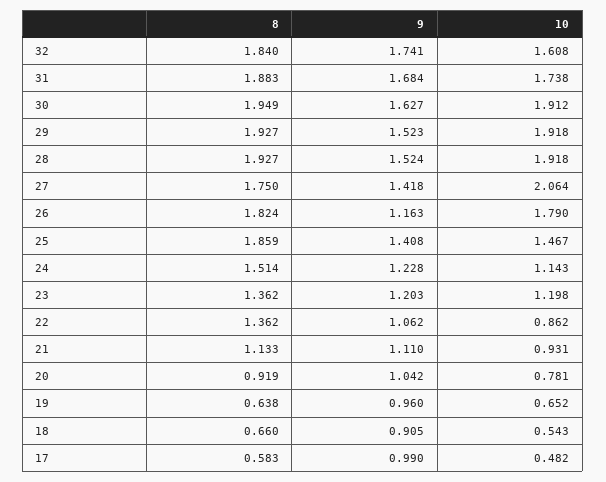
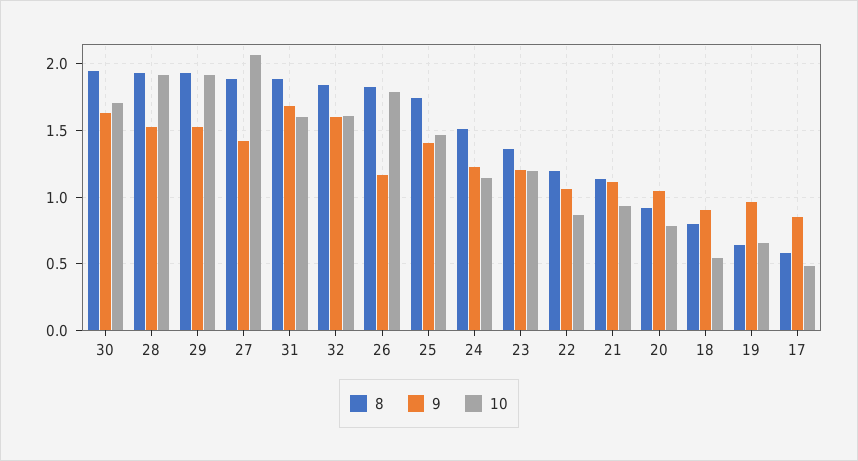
9, 32: 1.741 -> 1.6
10, 31: 1.738 -> 1.6
10, 30: 1.912 -> 1.7
8, 27: 1.75 -> 1.9
8, 25: 1.859 -> 1.75
8, 22: 1.362 -> 1.2
8, 18: 0.66 -> 0.8
9, 17: 0.99 -> 0.85

